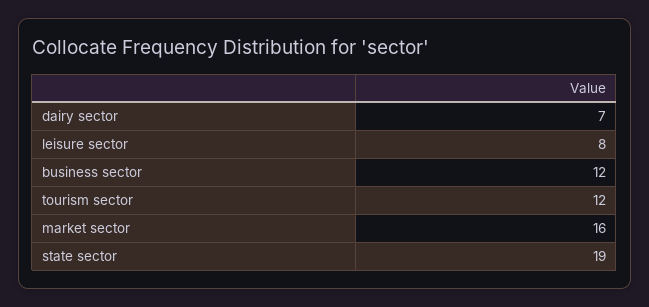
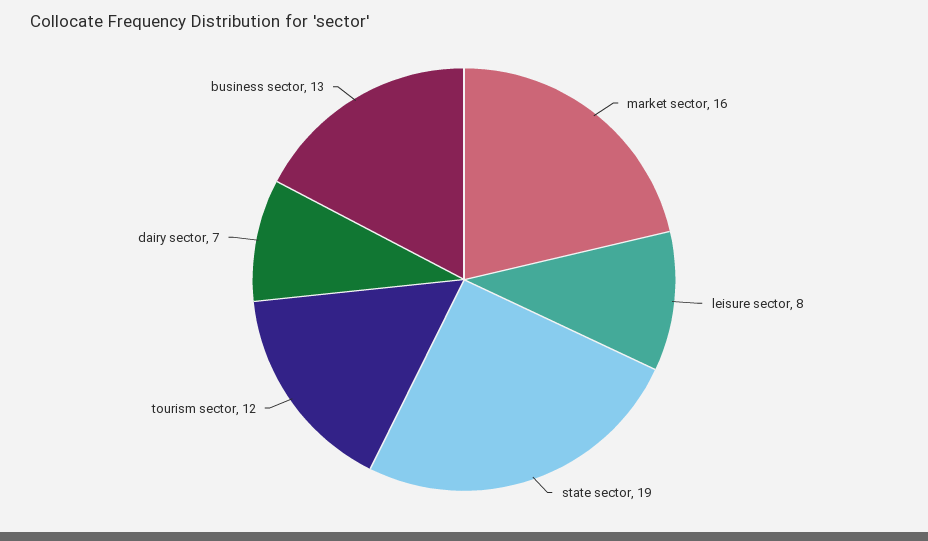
business sector: 12 -> 13

